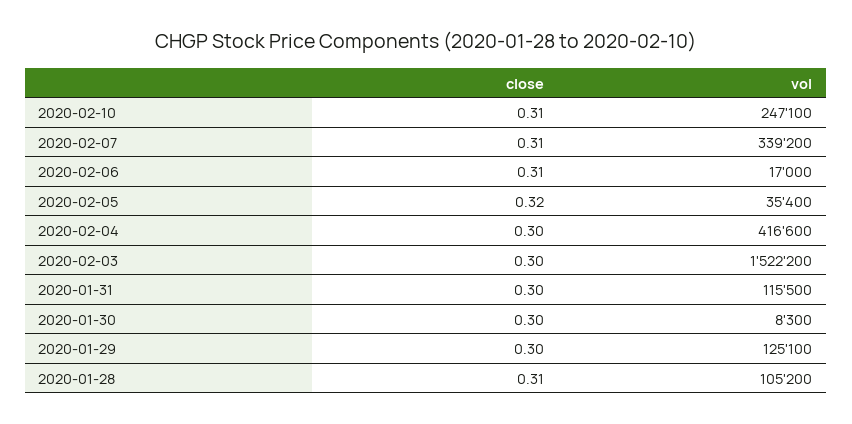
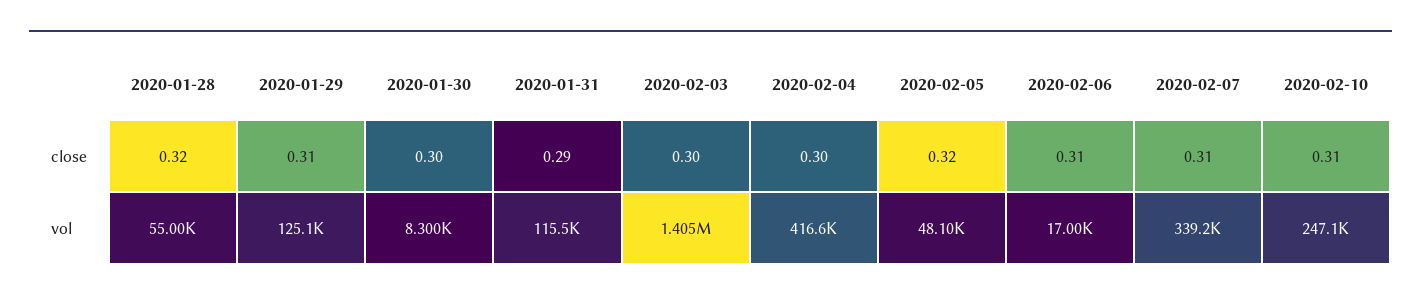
vol, 2020-02-05: 35400 -> 48100
vol, 2020-02-03: 1522200 -> 1405000
close, 2020-01-31: 0.3 -> 0.29
close, 2020-01-29: 0.3 -> 0.31
close, 2020-01-28: 0.31 -> 0.32
vol, 2020-01-28: 105200 -> 55000

